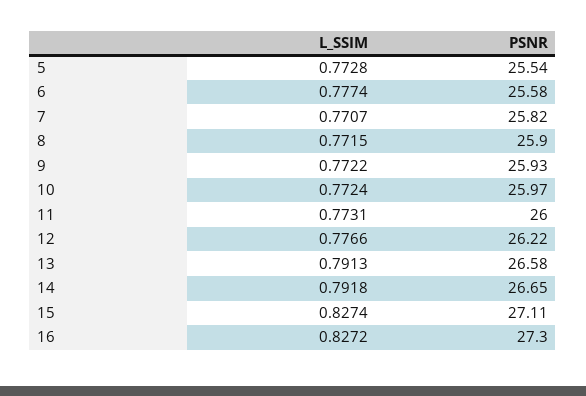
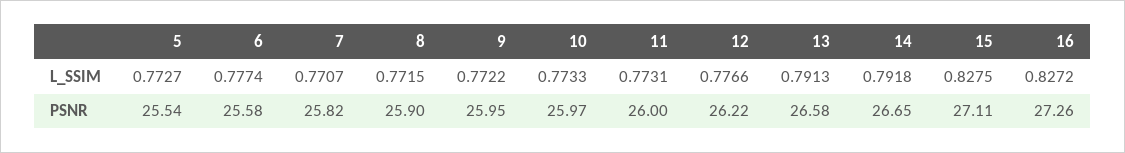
L_SSIM, 5: 0.7728 -> 0.7727
PSNR, 9: 25.93 -> 25.95
L_SSIM, 10: 0.7724 -> 0.7733
L_SSIM, 15: 0.8274 -> 0.8275
PSNR, 16: 27.3 -> 27.26

